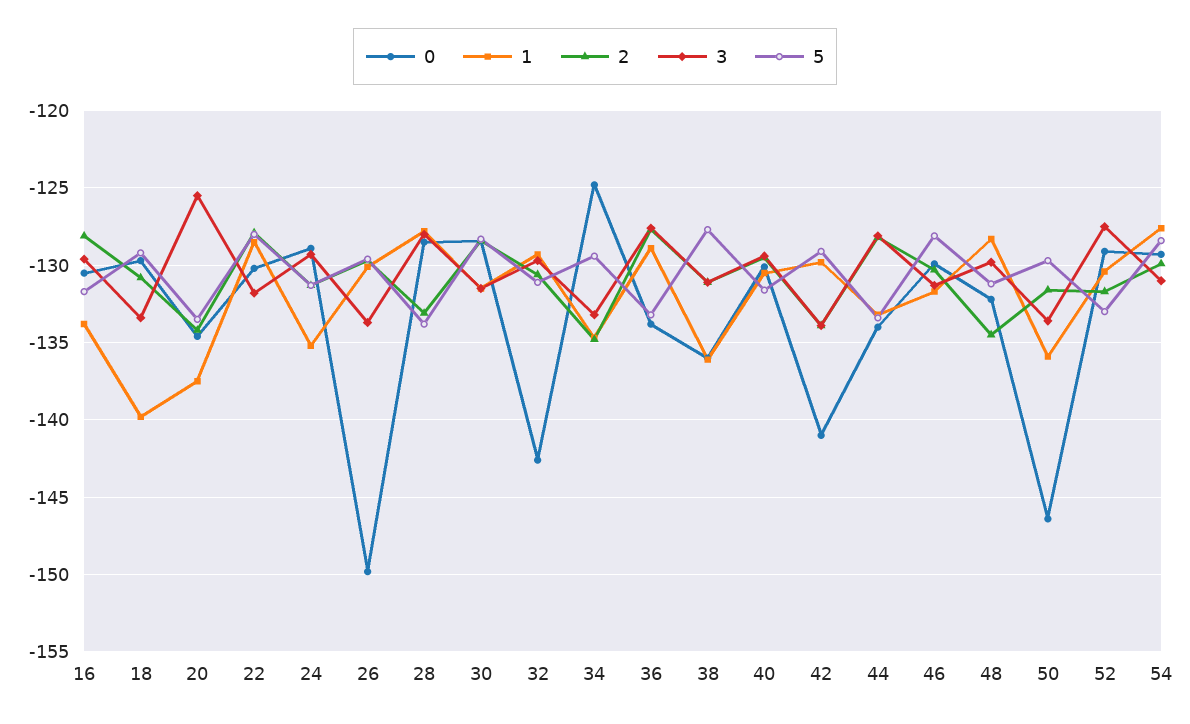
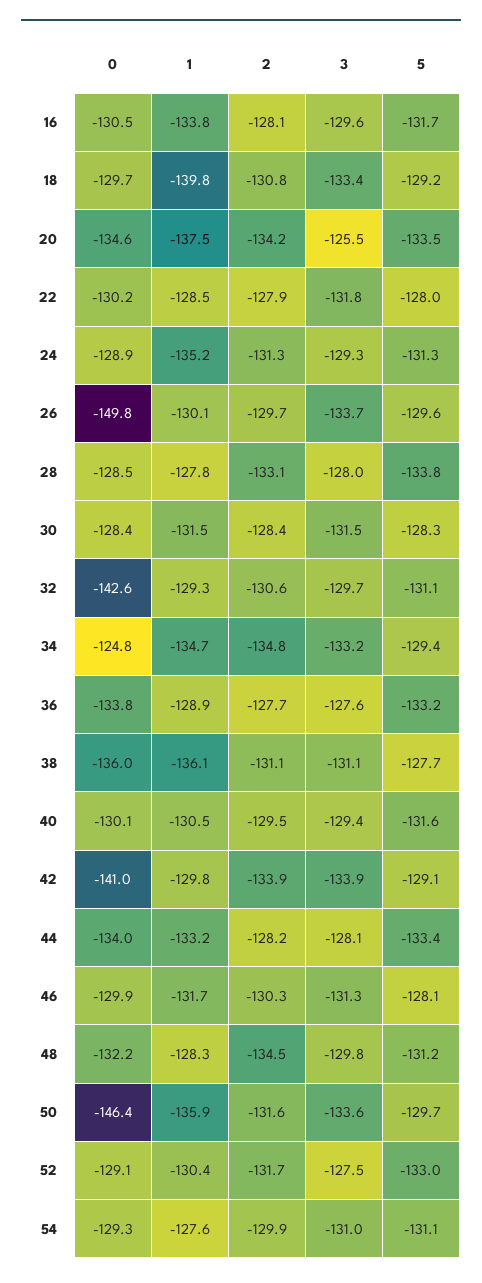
5, 54: -128.5 -> -131.1

